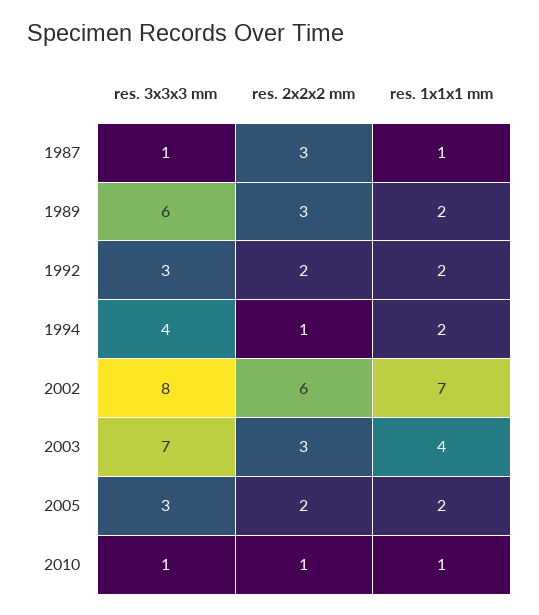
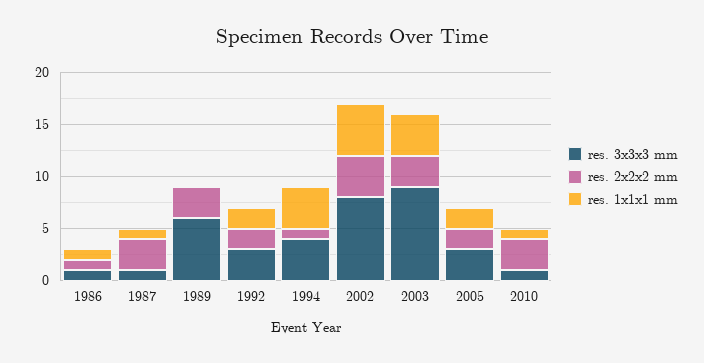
res. 1x1x1 mm, 1989: 2 -> 0
res. 1x1x1 mm, 1994: 2 -> 4
res. 2x2x2 mm, 2002: 6 -> 4
res. 1x1x1 mm, 2002: 7 -> 5
res. 3x3x3 mm, 2003: 7 -> 9
res. 2x2x2 mm, 2010: 1 -> 3
res. 3x3x3 mm, 1986: none -> 1
res. 2x2x2 mm, 1986: none -> 1
res. 1x1x1 mm, 1986: none -> 1

